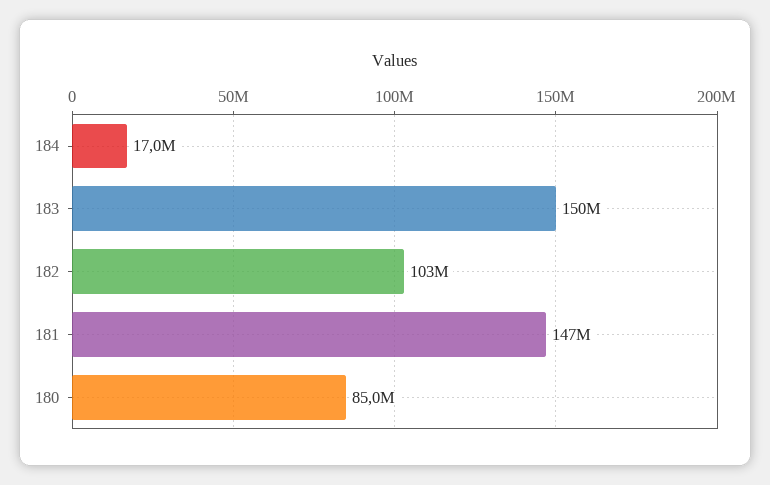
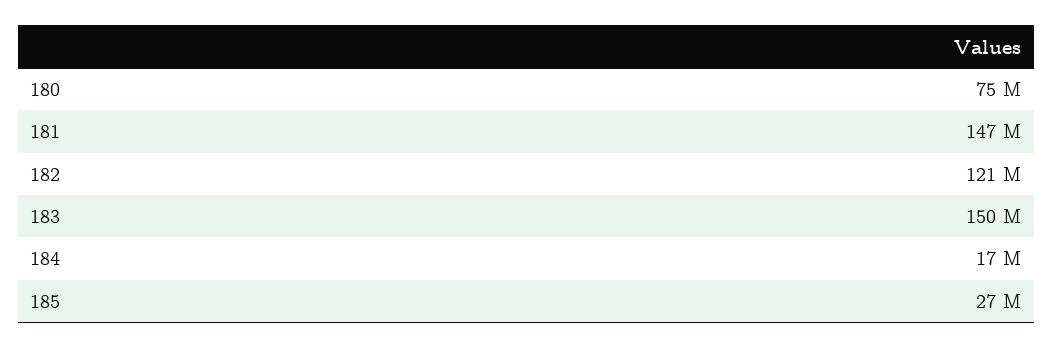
182: 103000000 -> 121000000
180: 85000000 -> 75000000
185: none -> 27000000

